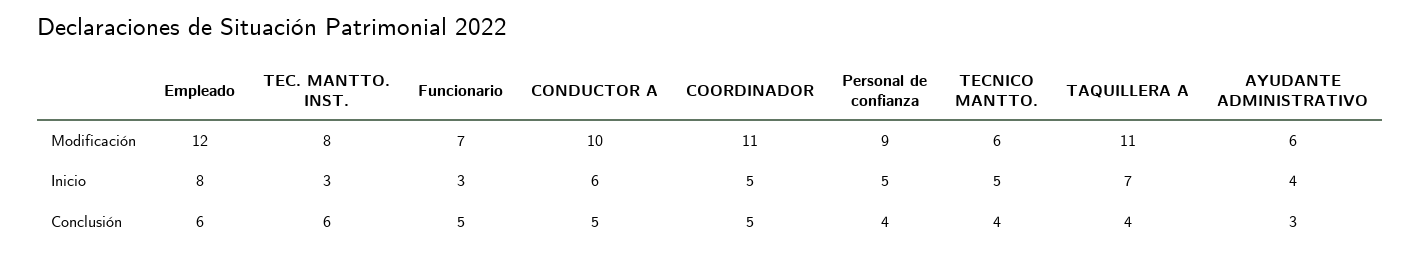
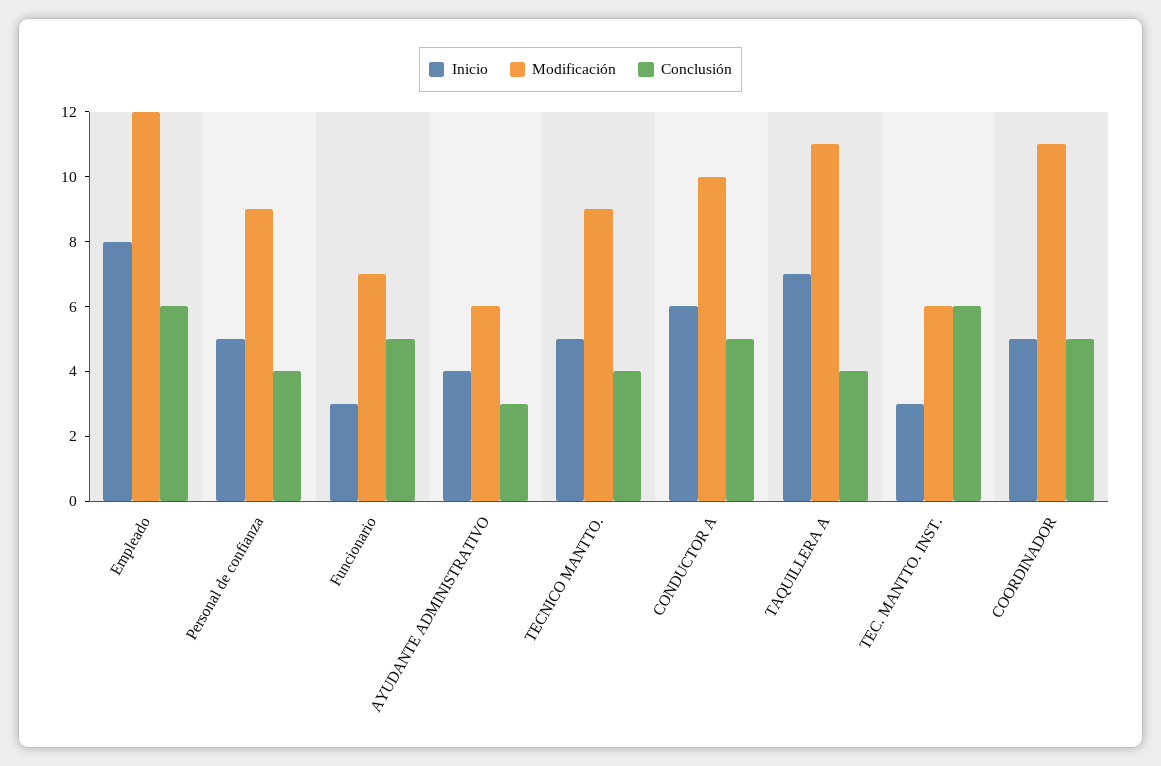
Modificación, TEC. MANTTO. INST.: 8 -> 6
Modificación, TECNICO MANTTO.: 6 -> 9

